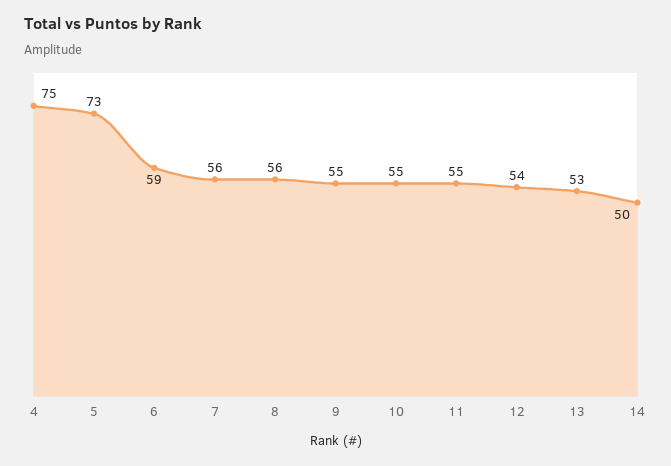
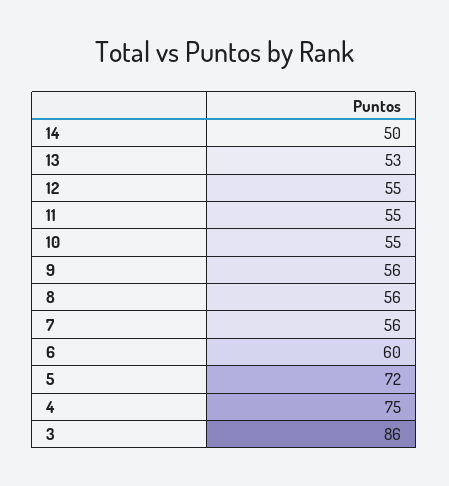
5: 73 -> 72
6: 59 -> 60
9: 55 -> 56
12: 54 -> 55
3: none -> 86

